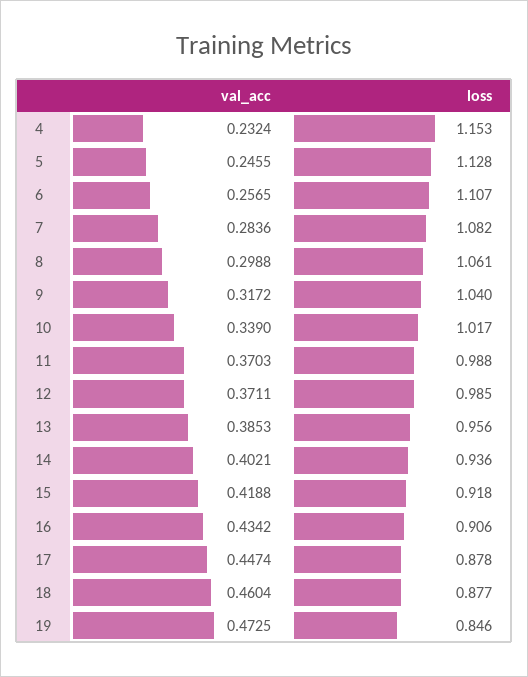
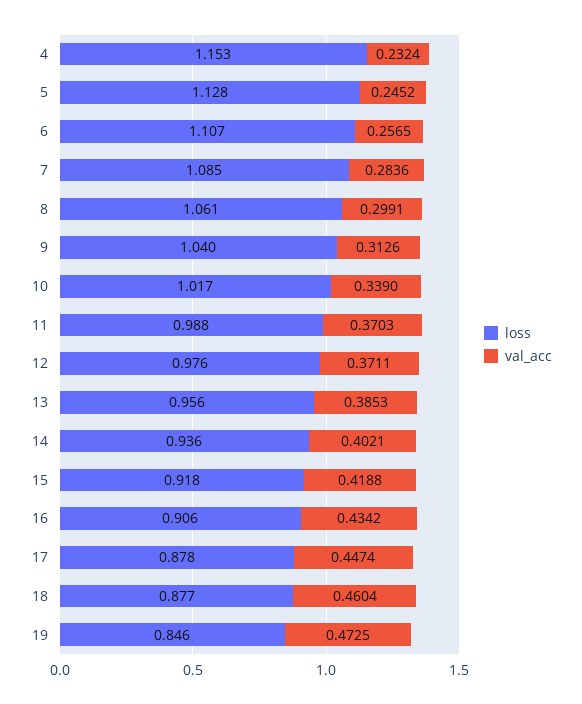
val_acc, 5: 0.2455 -> 0.2452
loss, 7: 1.082 -> 1.085
val_acc, 8: 0.2988 -> 0.2991
val_acc, 9: 0.3172 -> 0.3126
loss, 12: 0.985 -> 0.976

